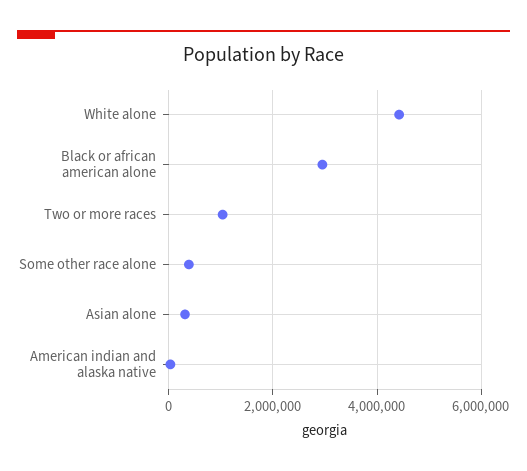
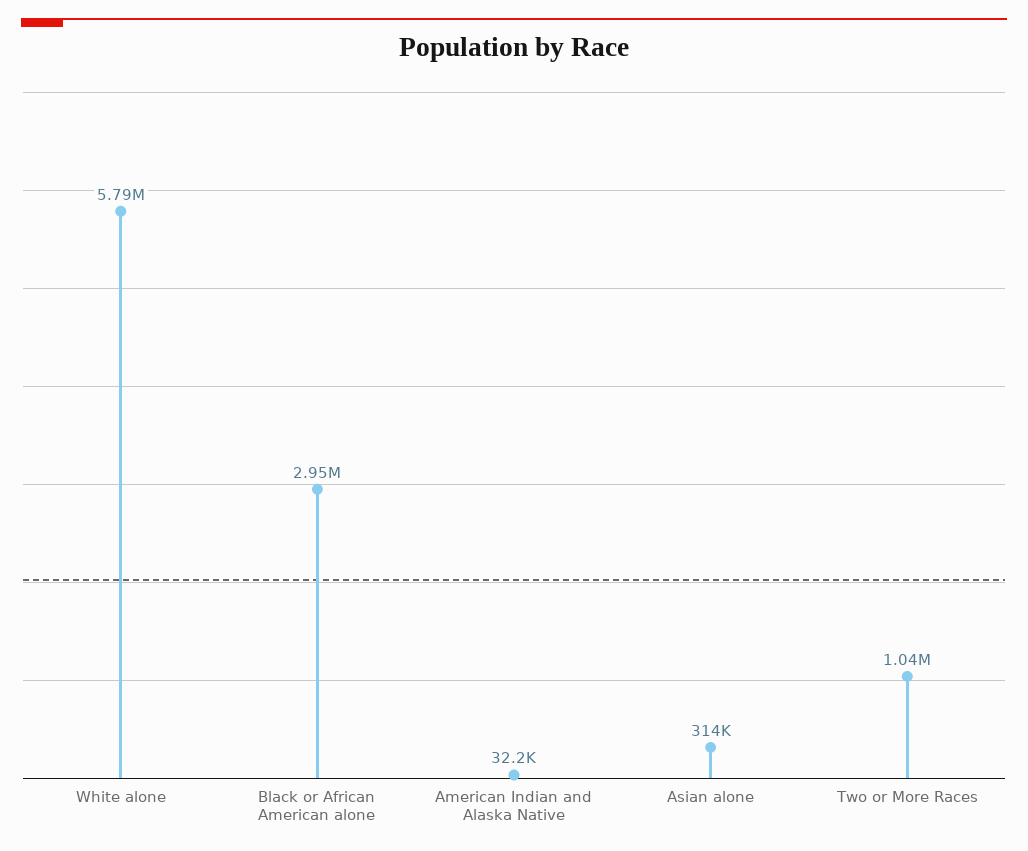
White alone: 4400000 -> 5790000
Some other race alone: 400000 -> none

